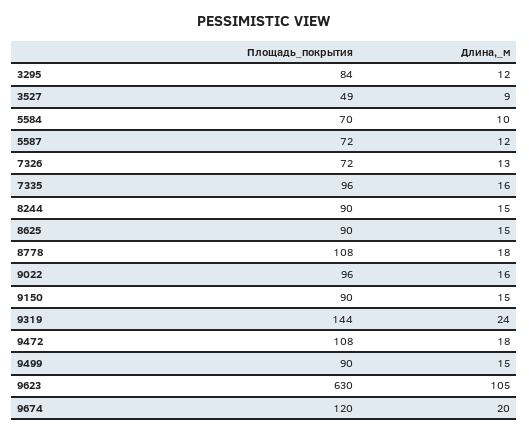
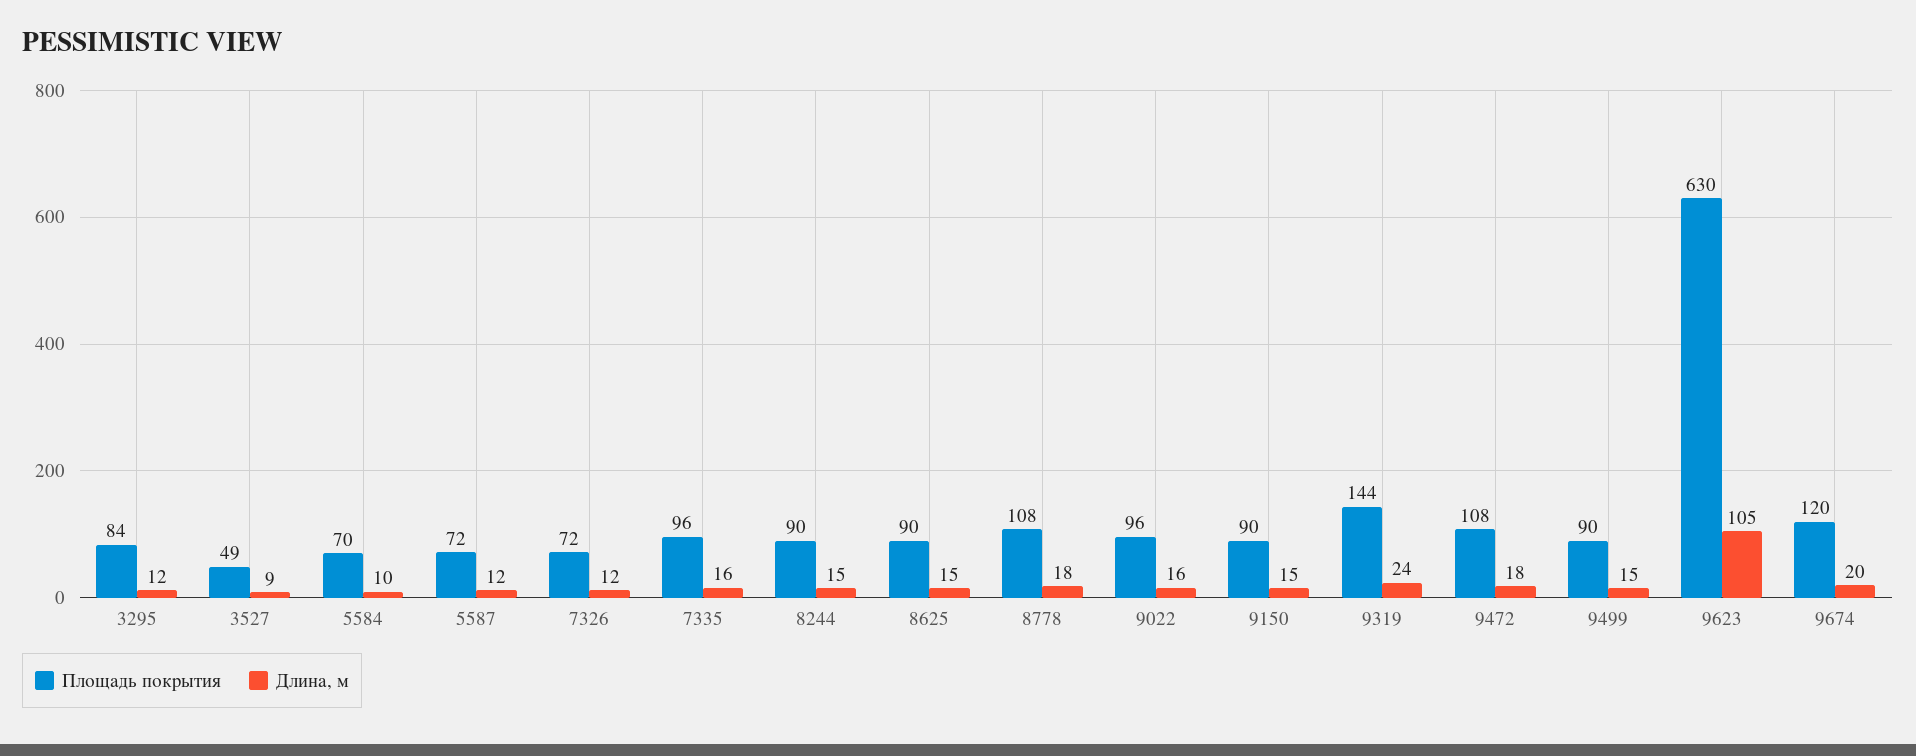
Длина,_м, 7326: 13 -> 12

